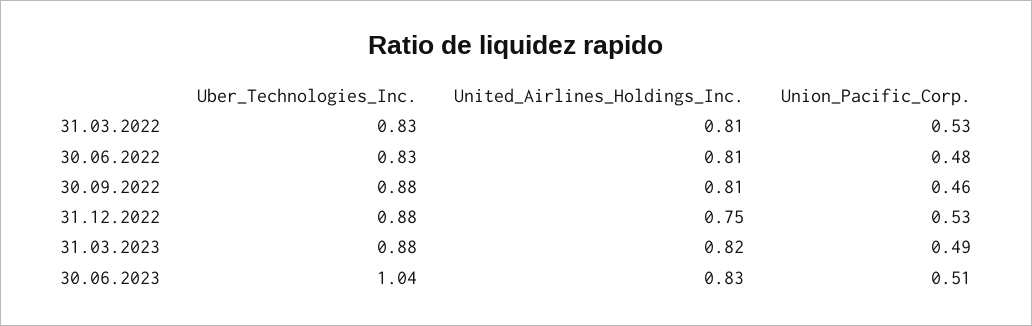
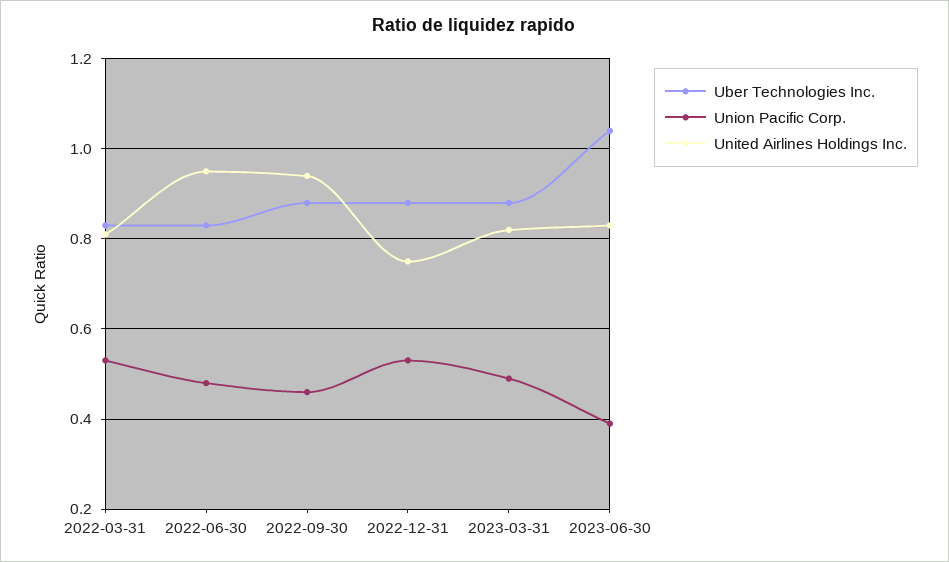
United_Airlines_Holdings_Inc., 30.06.2022: 0.81 -> 0.95
United_Airlines_Holdings_Inc., 30.09.2022: 0.81 -> 0.95
Union_Pacific_Corp., 30.06.2023: 0.51 -> 0.4

